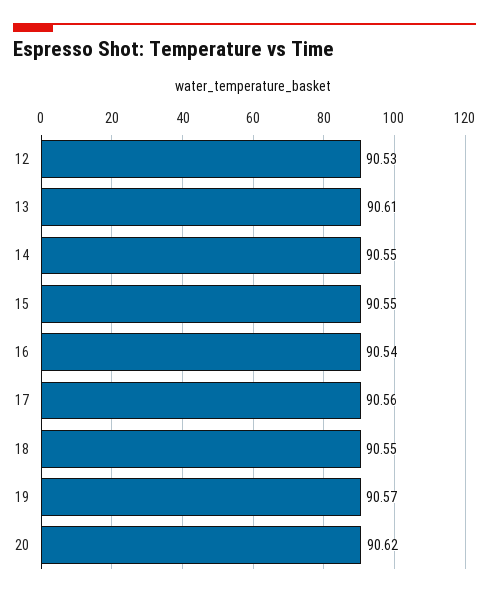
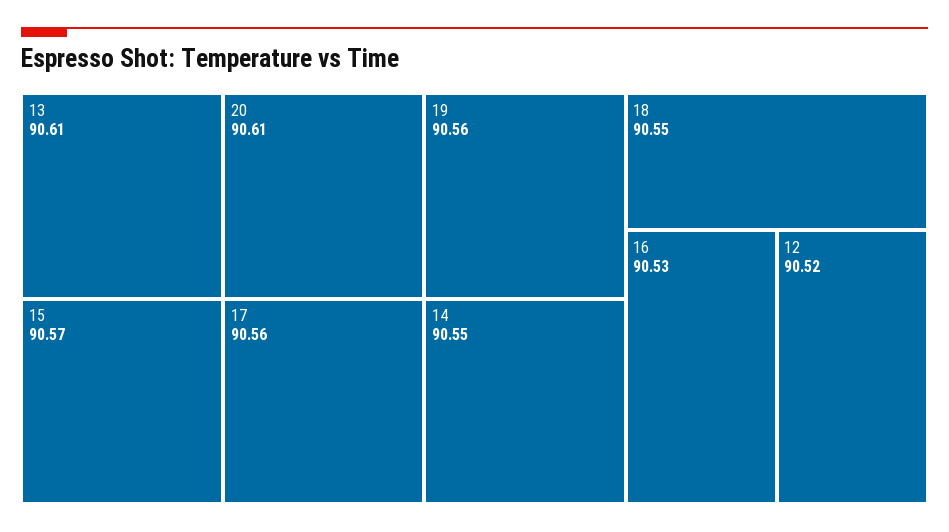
12: 90.53 -> 90.52
15: 90.55 -> 90.57
16: 90.54 -> 90.53
19: 90.57 -> 90.56
20: 90.62 -> 90.61

